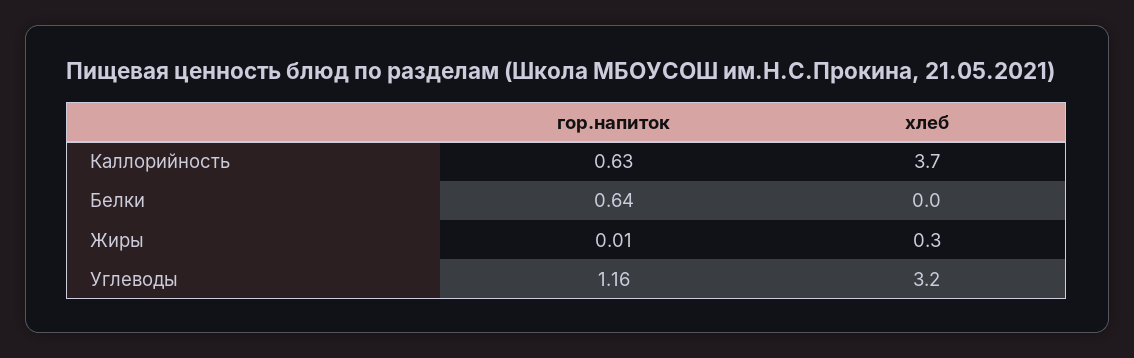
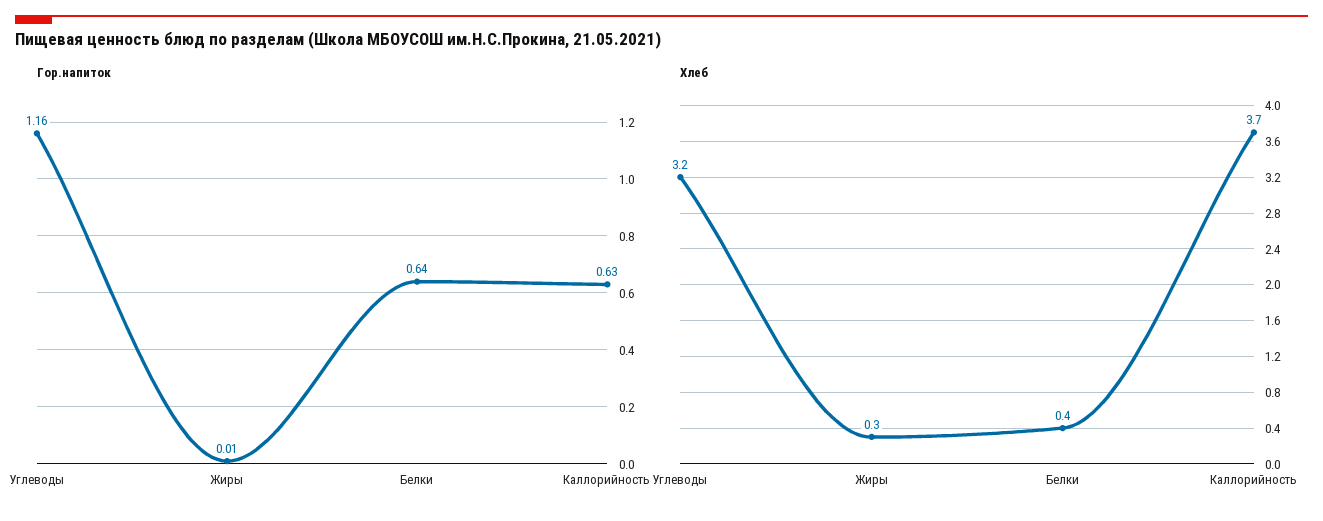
хлеб, Белки: 0 -> 0.4

